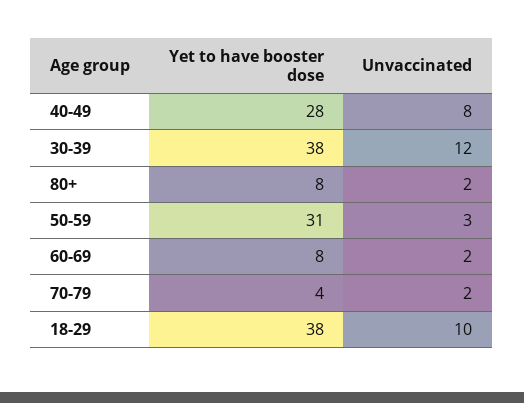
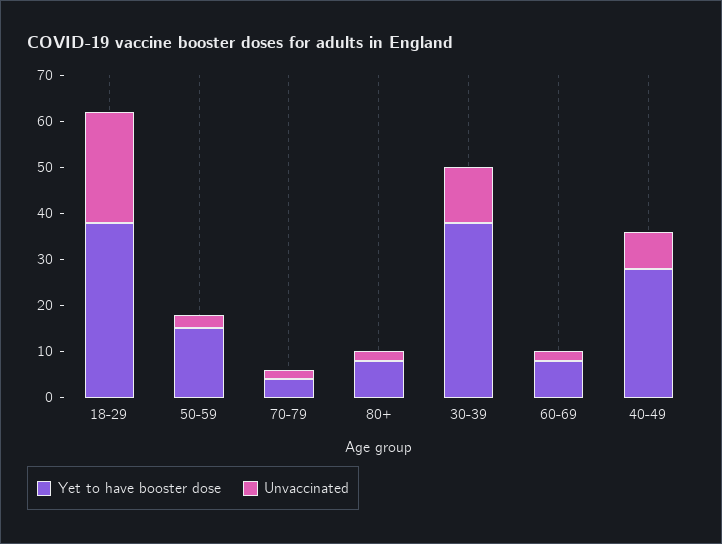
Yet to have booster dose, 50-59: 31 -> 15
Unvaccinated, 18-29: 10 -> 25

